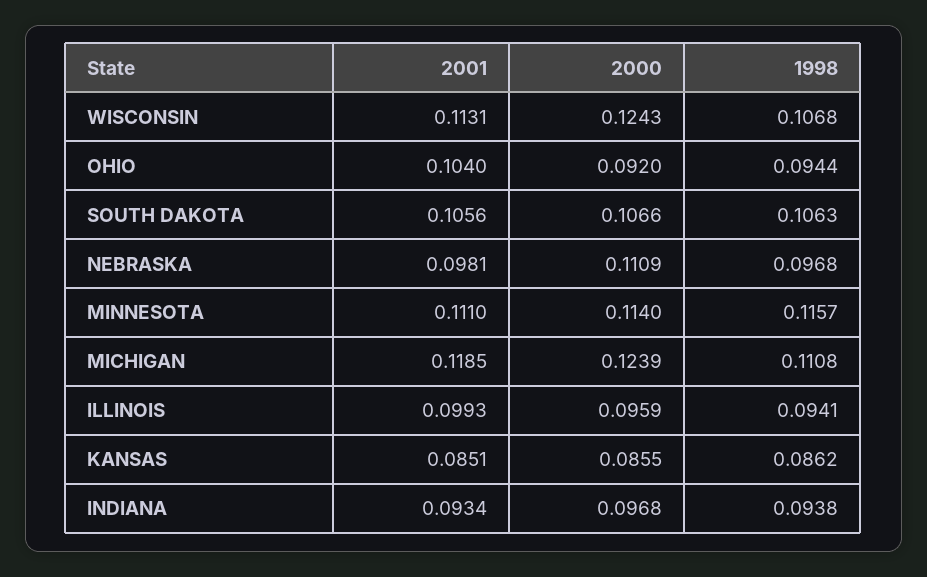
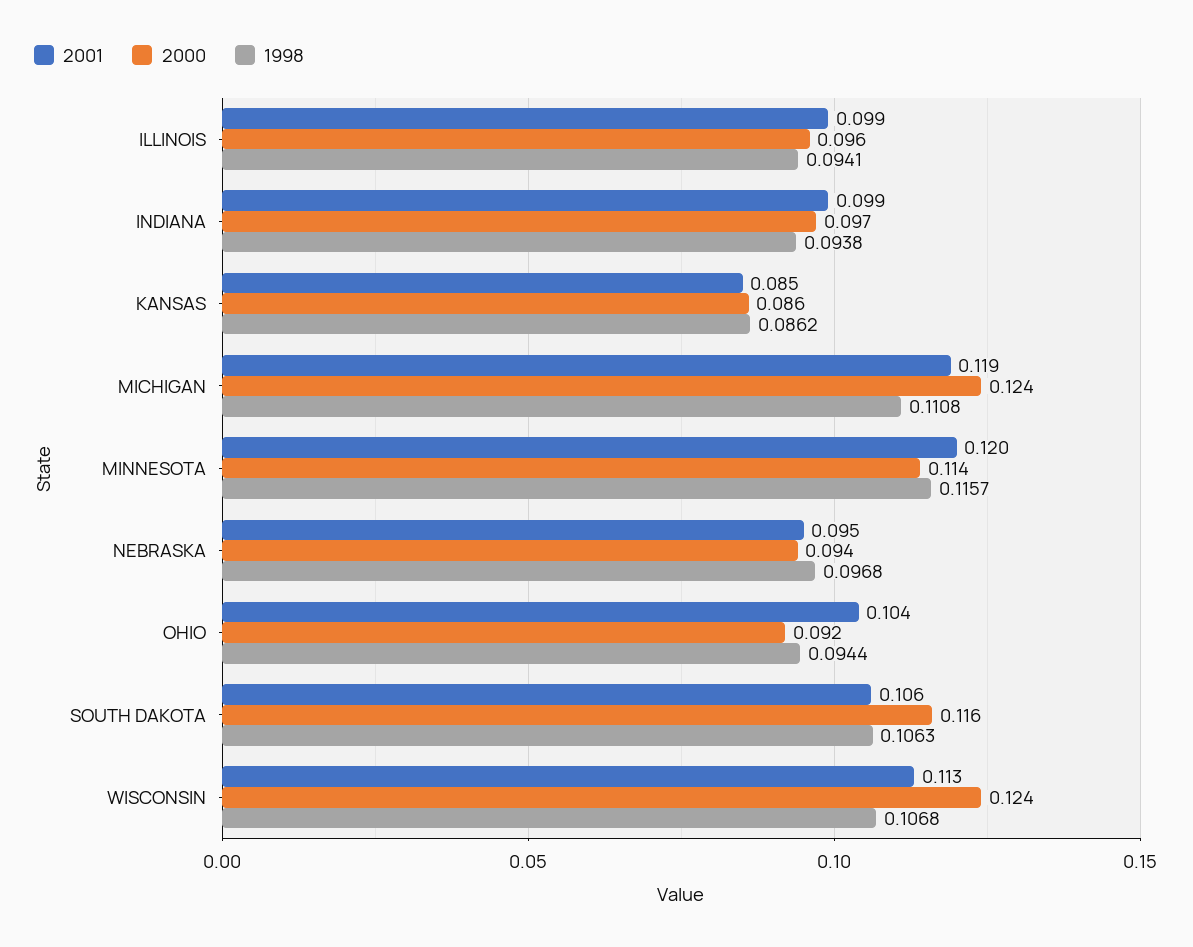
2000, SOUTH DAKOTA: 0.1066 -> 0.116
2001, NEBRASKA: 0.0981 -> 0.095
2000, NEBRASKA: 0.1109 -> 0.094
2001, MINNESOTA: 0.111 -> 0.12
2001, INDIANA: 0.0934 -> 0.099

